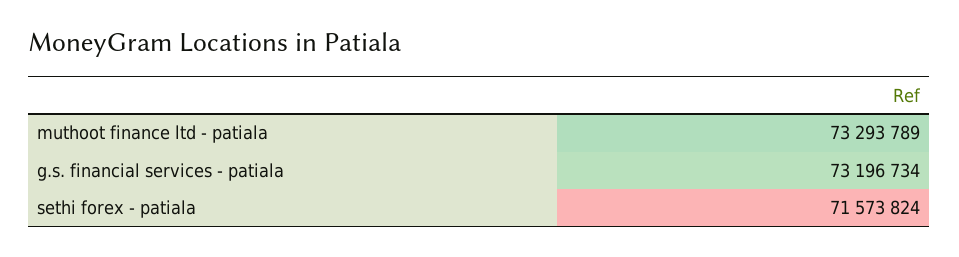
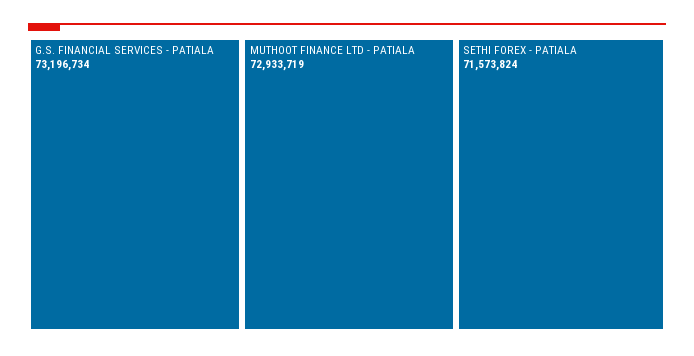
muthoot finance ltd - patiala: 73293789 -> 72933719

